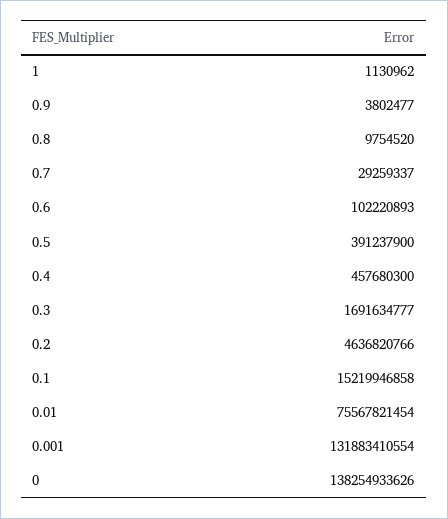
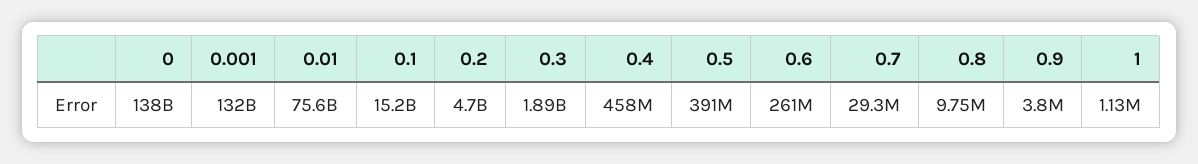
0.6: 102220893 -> 261000000
0.3: 1691634777 -> 1890000000
0.2: 4636820766 -> 4700000000

